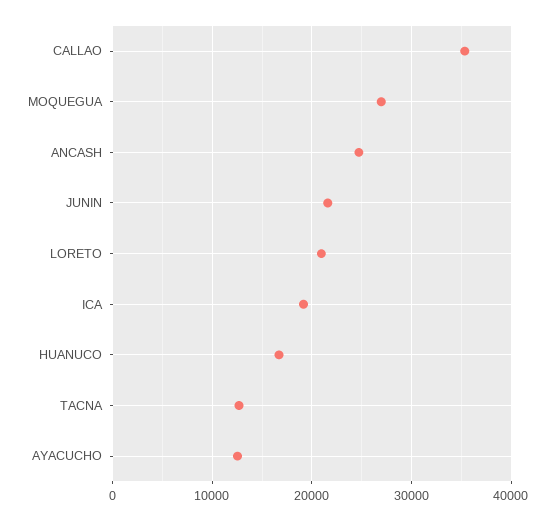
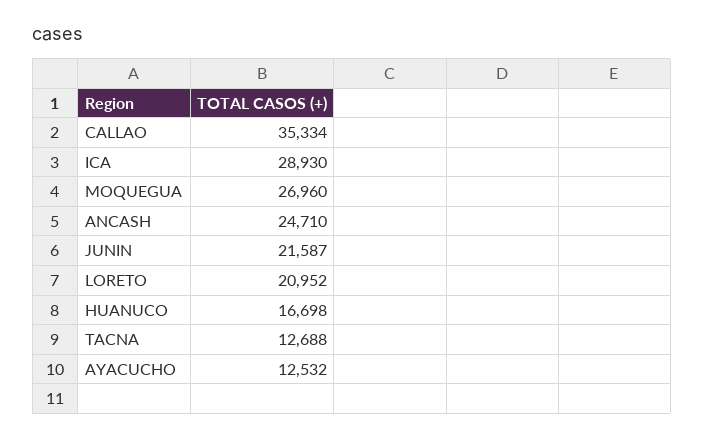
ICA: 19000 -> 28930

